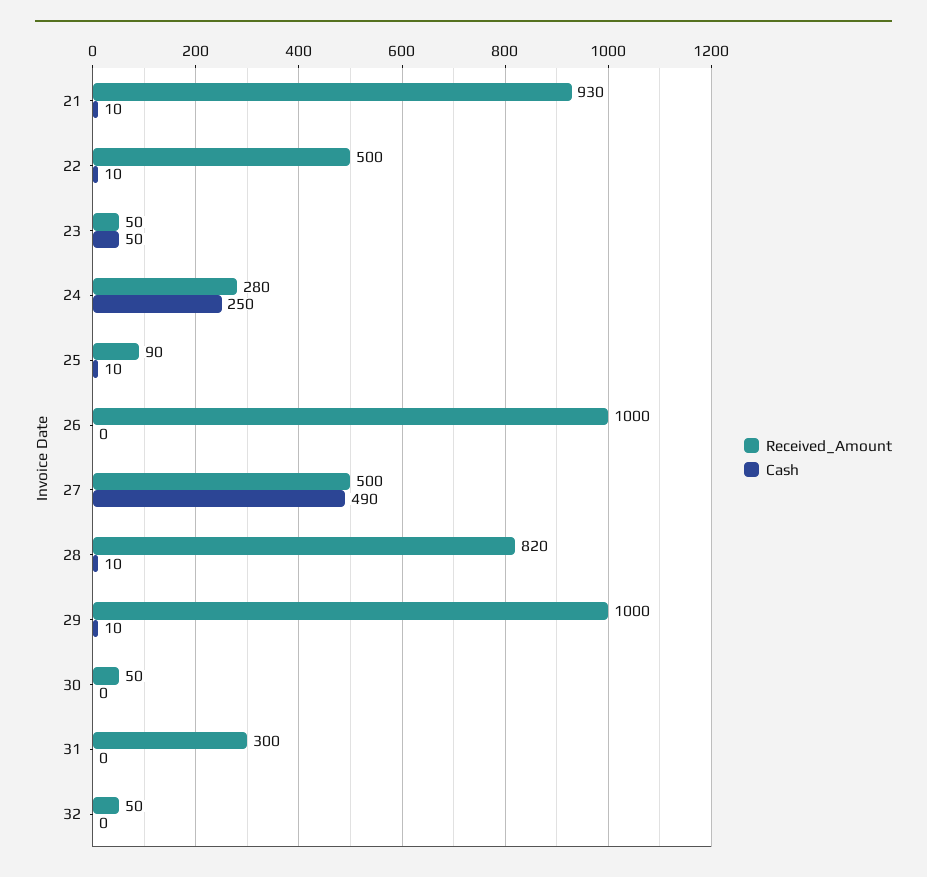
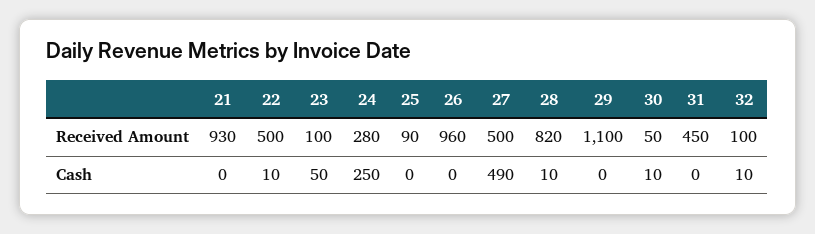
Cash, 21: 10 -> 0
Received_Amount, 23: 50 -> 100
Cash, 25: 10 -> 0
Received_Amount, 26: 1000 -> 960
Received_Amount, 29: 1000 -> 1100
Cash, 29: 10 -> 0
Cash, 30: 0 -> 10
Received_Amount, 31: 300 -> 450
Received_Amount, 32: 50 -> 100
Cash, 32: 0 -> 10

